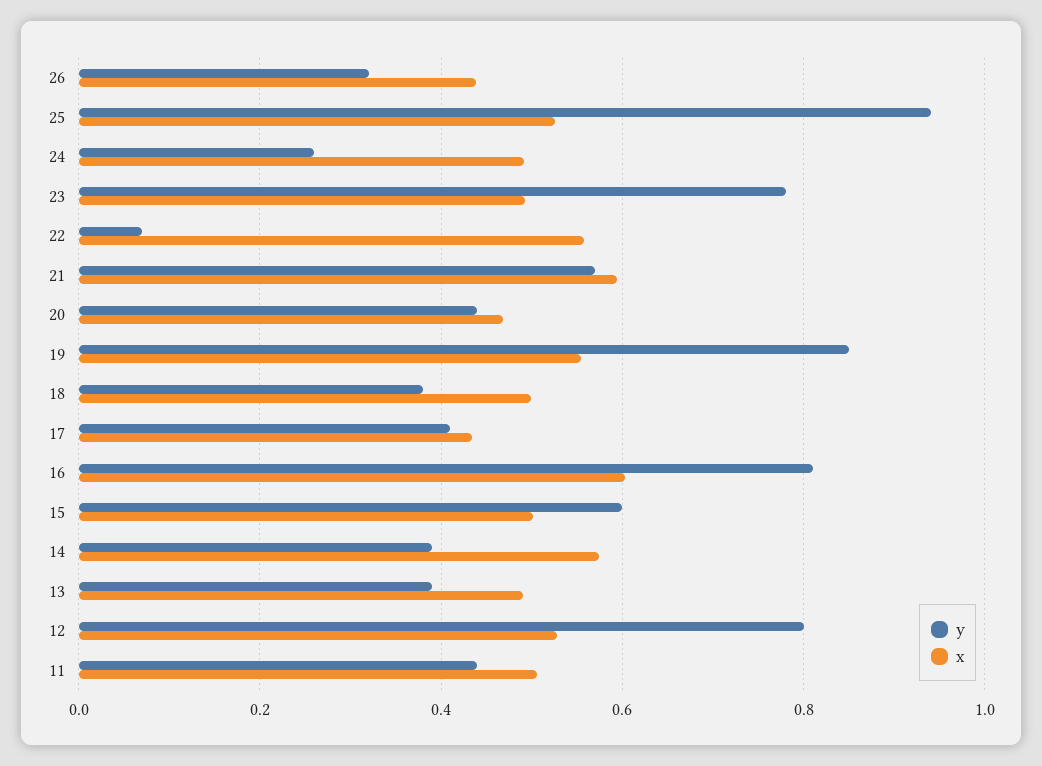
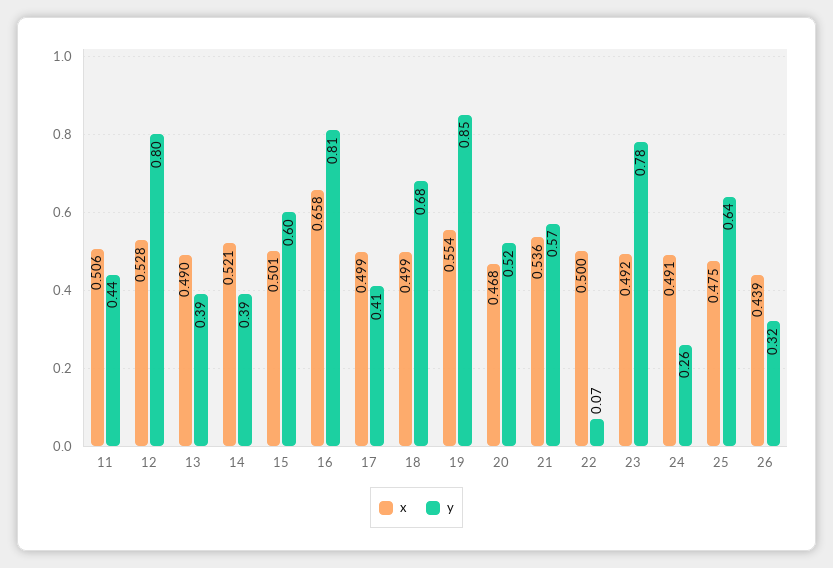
y, 25: 0.94 -> 0.64
x, 25: 0.52 -> 0.475
x, 22: 0.56 -> 0.5
x, 21: 0.6 -> 0.536
y, 20: 0.44 -> 0.52
y, 18: 0.38 -> 0.68
x, 17: 0.44 -> 0.499
x, 16: 0.6 -> 0.658
x, 14: 0.58 -> 0.521

